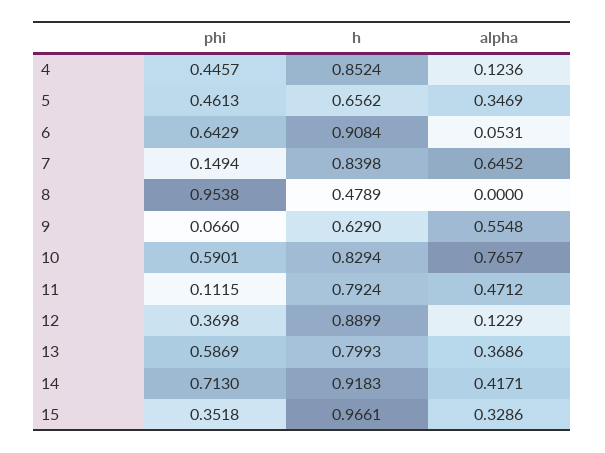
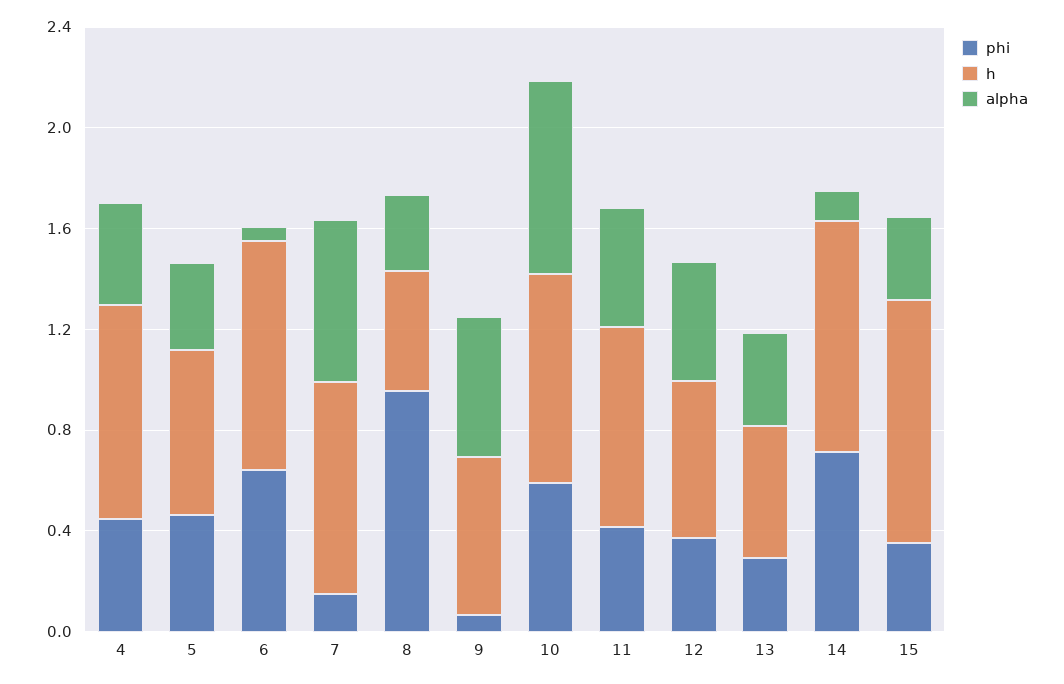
alpha, 4: 0.1236 -> 0.4
alpha, 8: 0 -> 0.3
phi, 11: 0.1115 -> 0.4
h, 12: 0.8899 -> 0.6
alpha, 12: 0.1229 -> 0.5
phi, 13: 0.5869 -> 0.3
h, 13: 0.7993 -> 0.5
alpha, 14: 0.4171 -> 0.1

